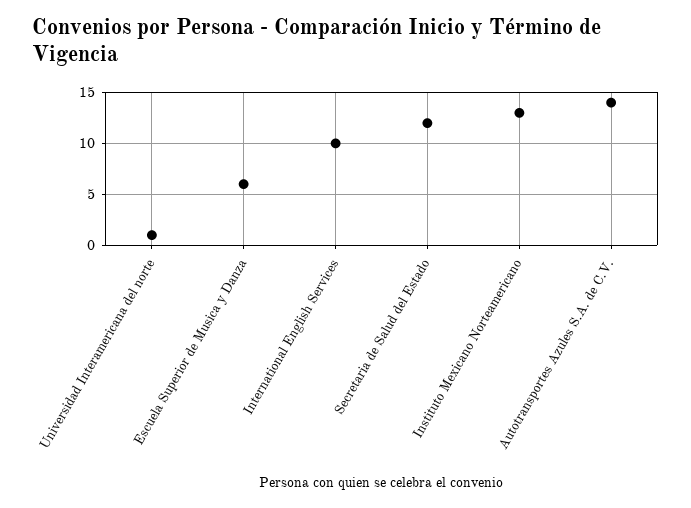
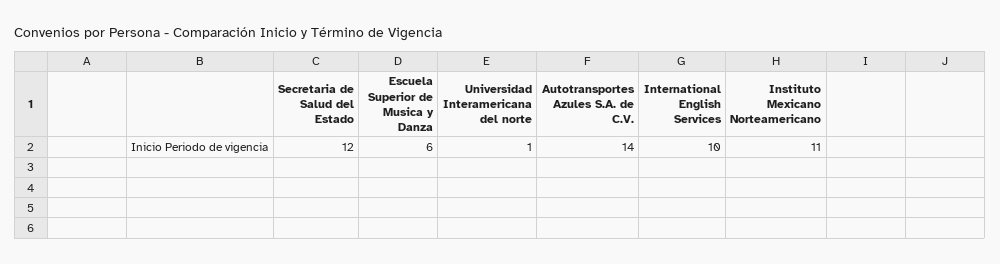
Instituto Mexicano Norteamericano: 13 -> 11

